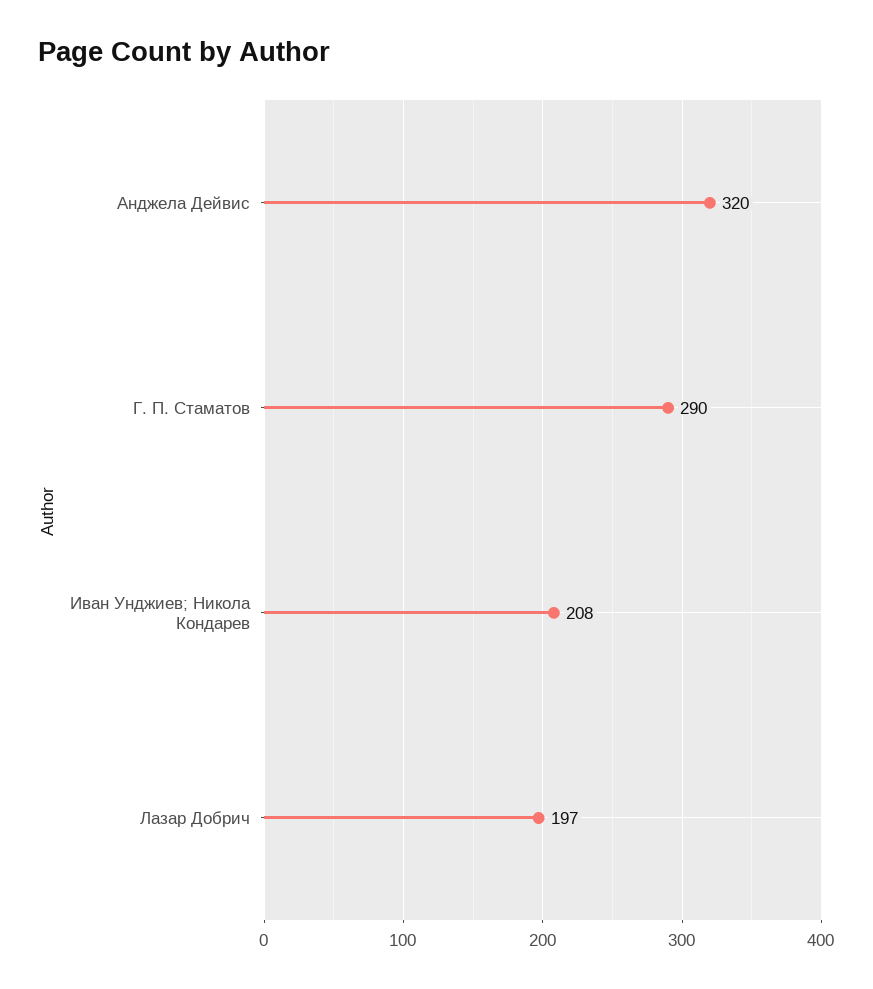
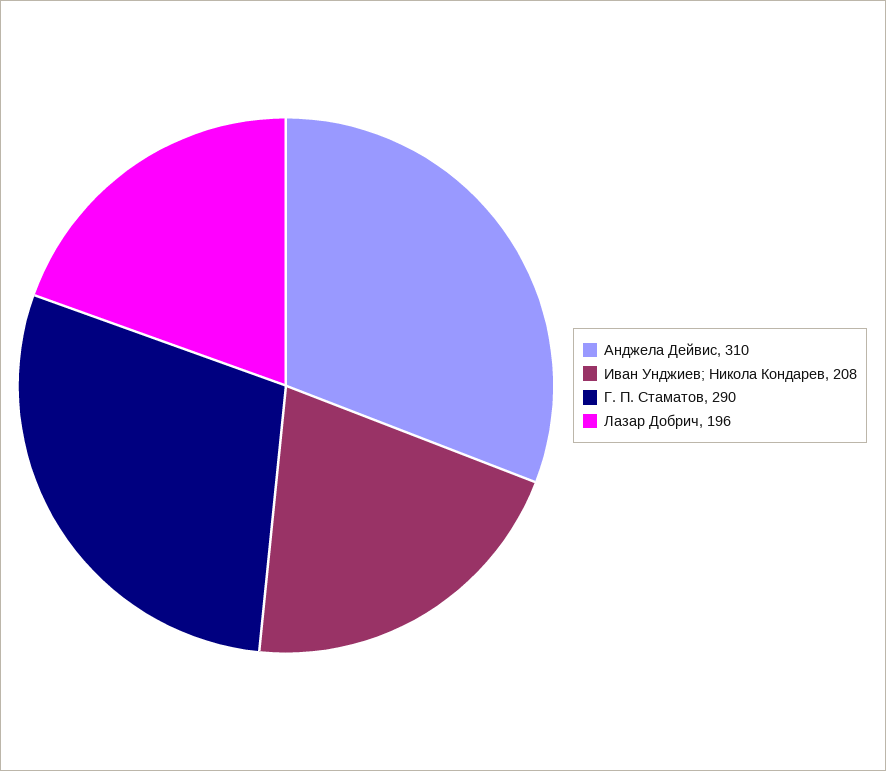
Анджела Дейвис: 320 -> 310
Лазар Добрич: 197 -> 196

